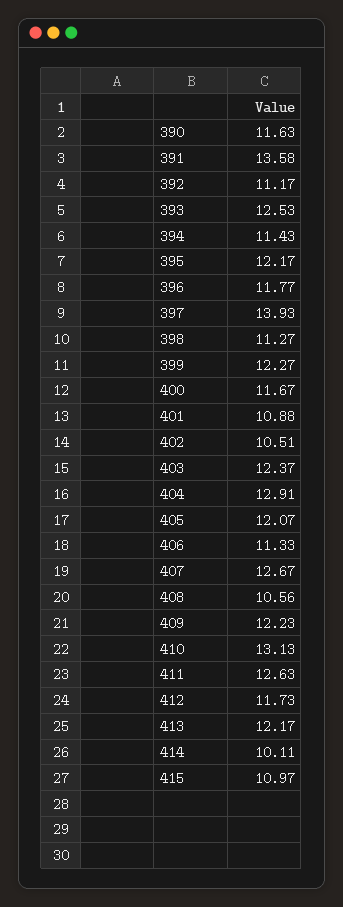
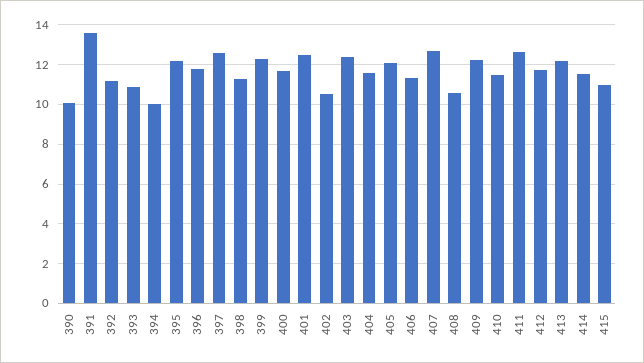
390: 11.63 -> 10
393: 12.53 -> 11
394: 11.43 -> 10
397: 13.93 -> 12.5
401: 10.88 -> 12.5
404: 12.91 -> 11.5
410: 13.13 -> 11.5
414: 10.11 -> 11.5

